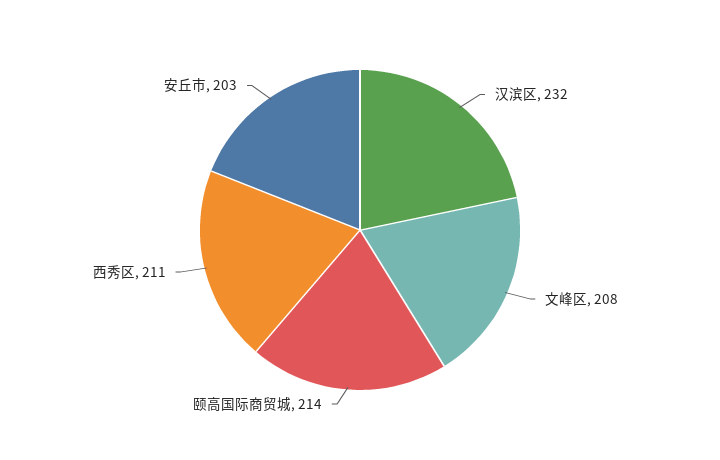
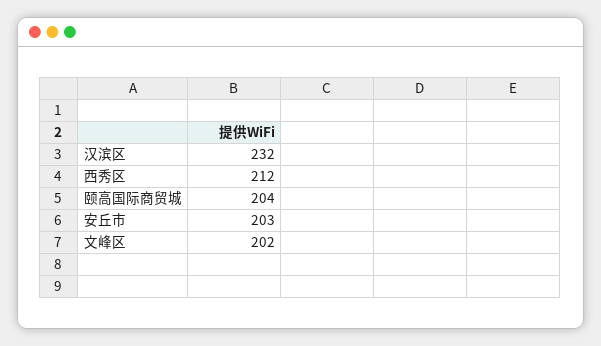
文峰区: 208 -> 202
颐高国际商贸城: 214 -> 204
西秀区: 211 -> 212

